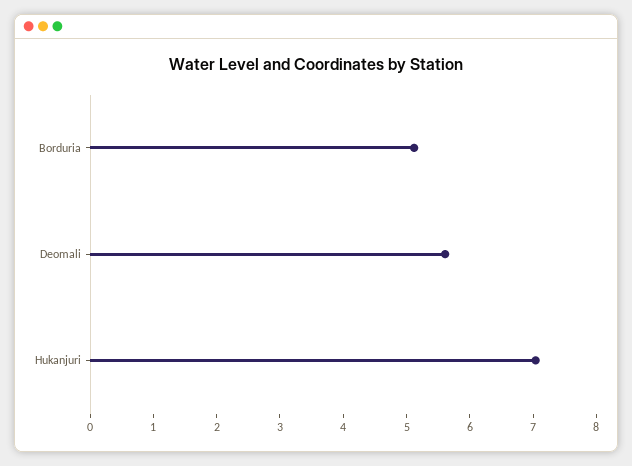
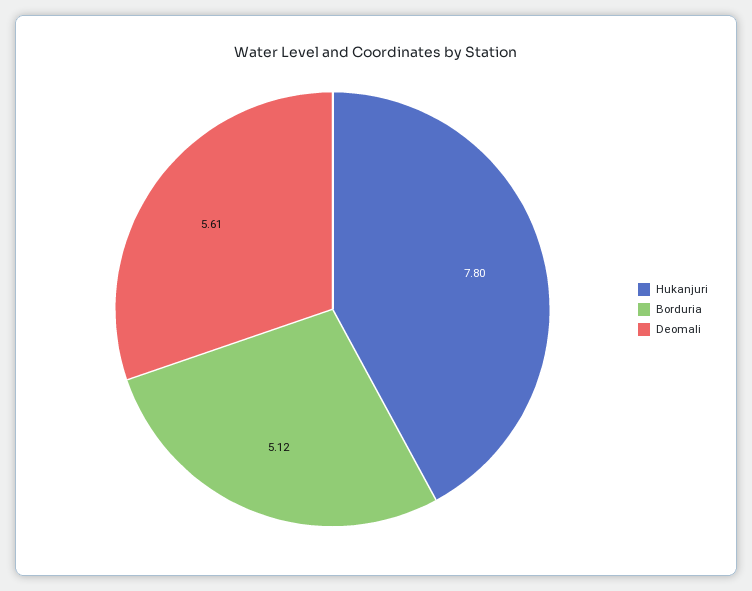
Hukanjuri: 7 -> 7.8

